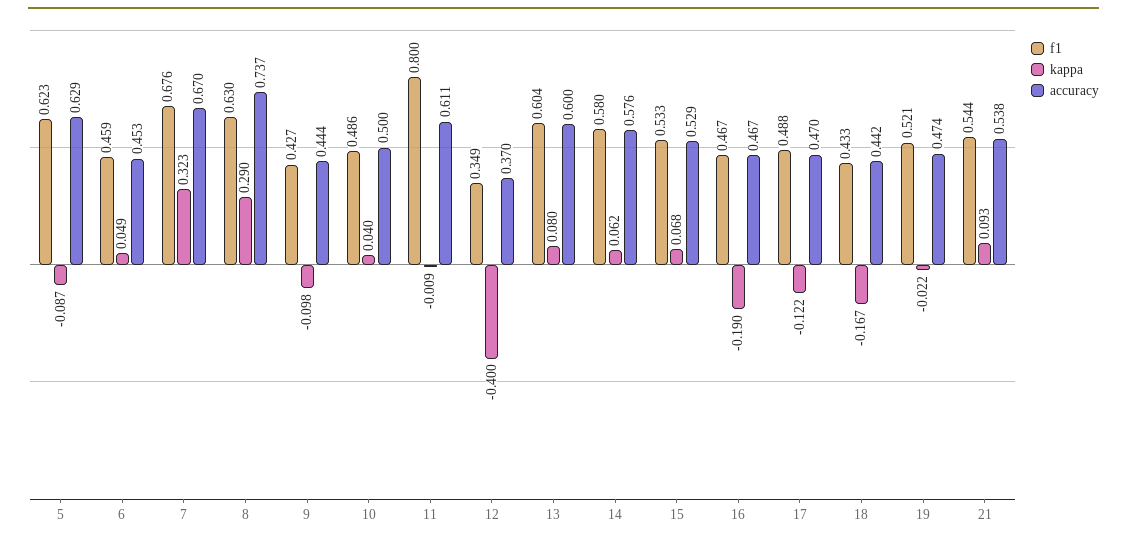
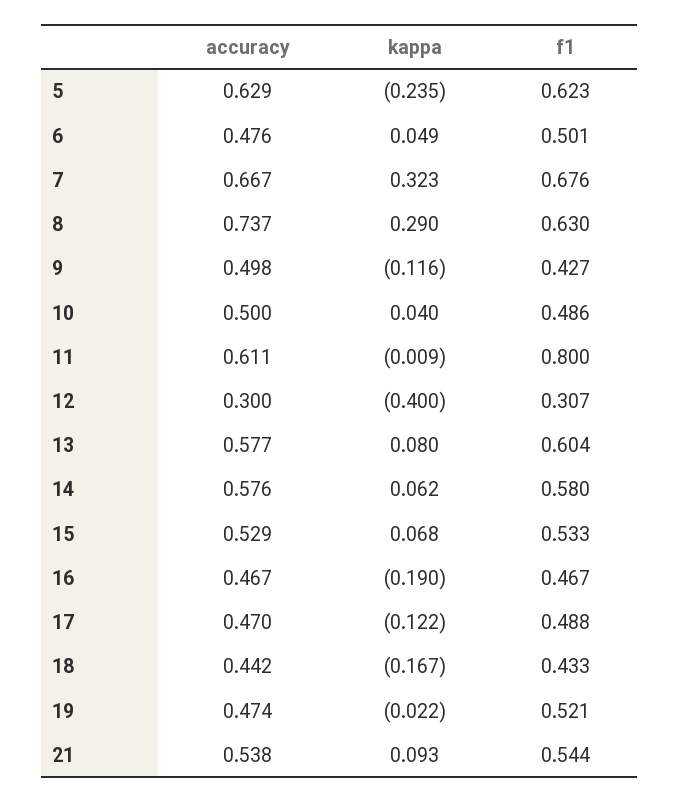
kappa, 5: -0.087 -> -0.235
f1, 6: 0.459 -> 0.501
accuracy, 6: 0.453 -> 0.476
accuracy, 7: 0.67 -> 0.667
kappa, 9: -0.098 -> -0.116
accuracy, 9: 0.444 -> 0.498
f1, 12: 0.349 -> 0.307
accuracy, 12: 0.37 -> 0.3
accuracy, 13: 0.6 -> 0.577

